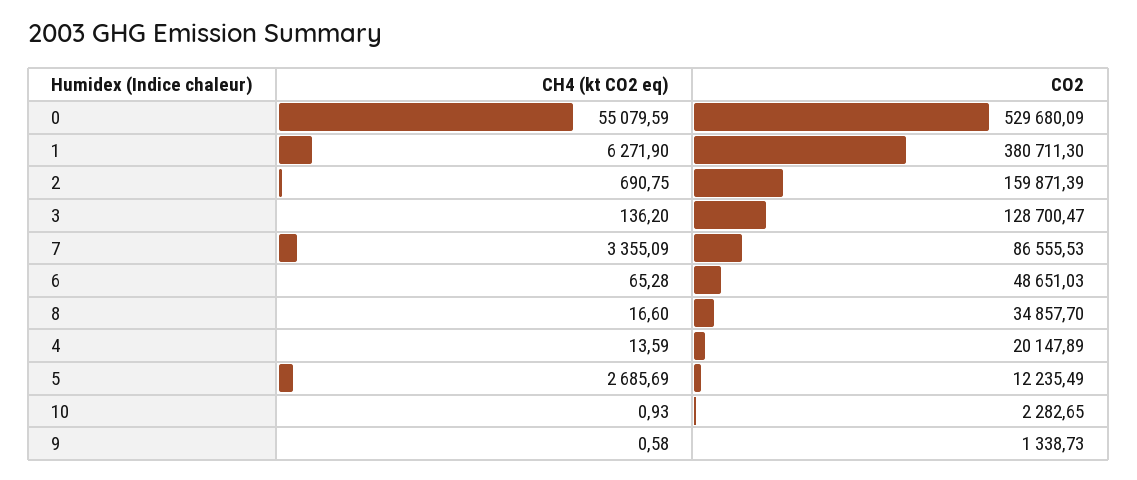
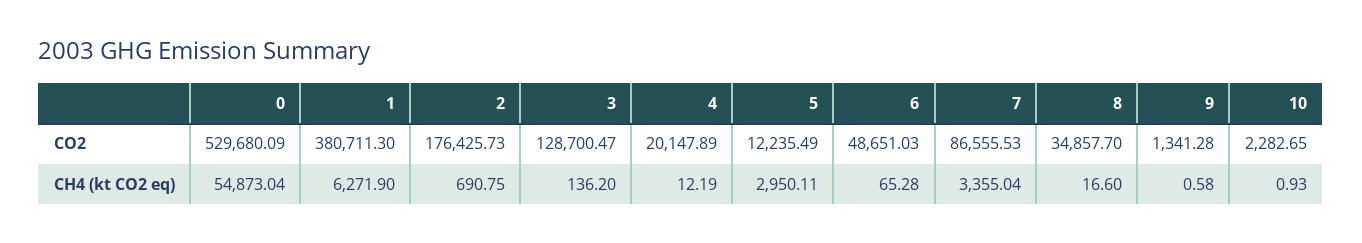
CH4 (kt CO2 eq), 0: 55079.59 -> 54873.04
CO2, 2: 159871.39 -> 176425.73
CH4 (kt CO2 eq), 7: 3355.09 -> 3355.04
CH4 (kt CO2 eq), 4: 13.59 -> 12.19
CH4 (kt CO2 eq), 5: 2685.69 -> 2950.11
CO2, 9: 1338.73 -> 1341.28

